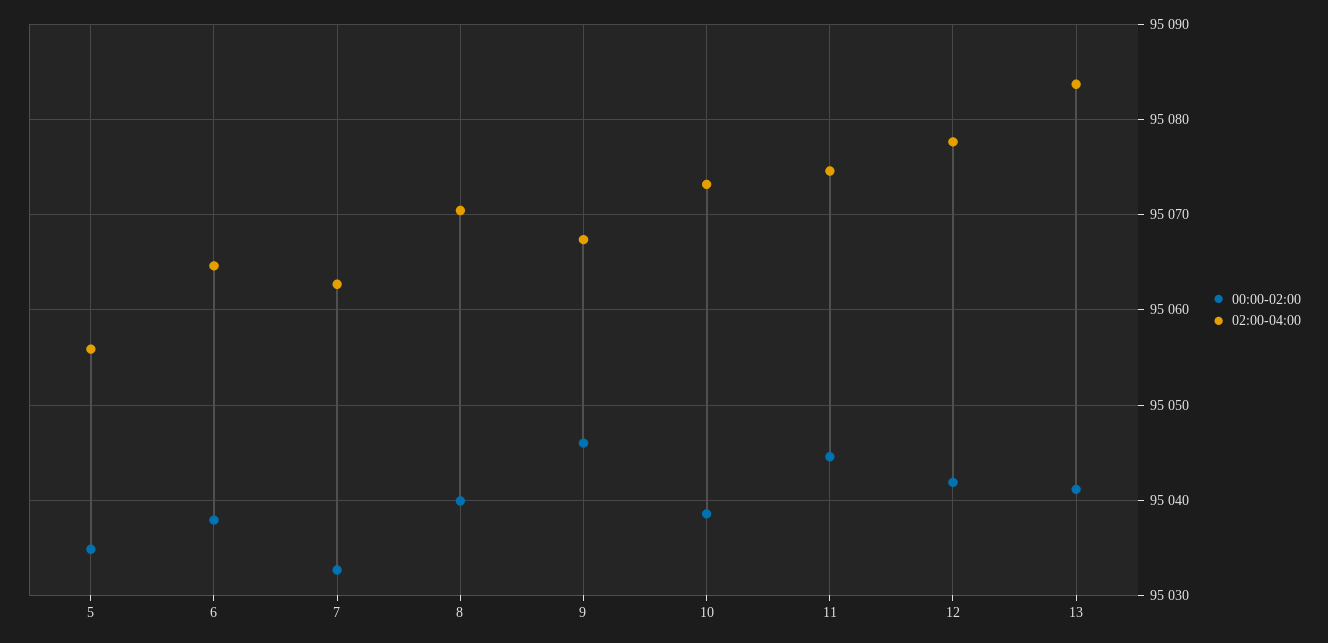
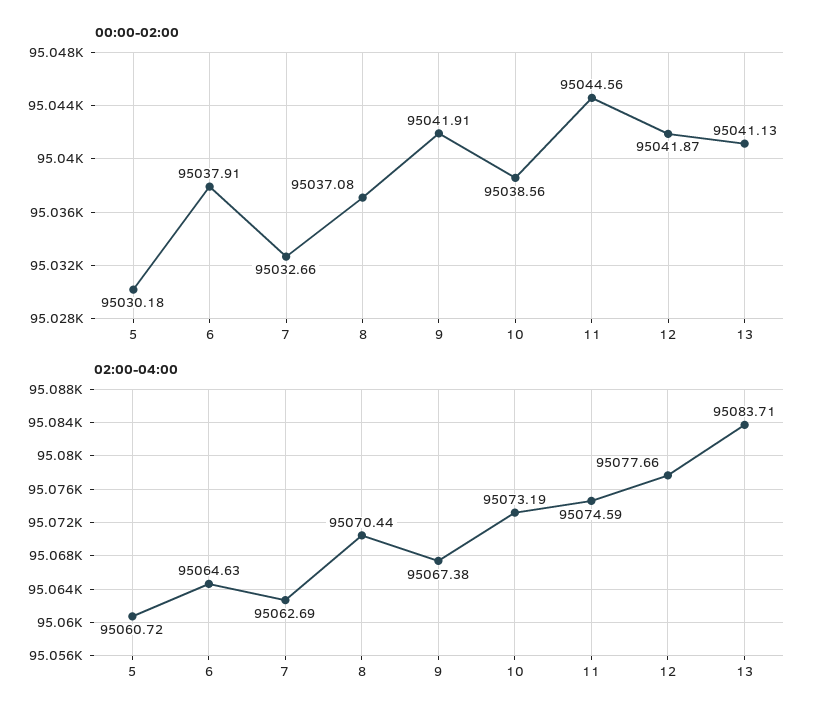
00:00-02:00, 5: 95035 -> 95030.18
02:00-04:00, 5: 95056 -> 95060.72
00:00-02:00, 8: 95040 -> 95037.08
00:00-02:00, 9: 95046 -> 95041.91

